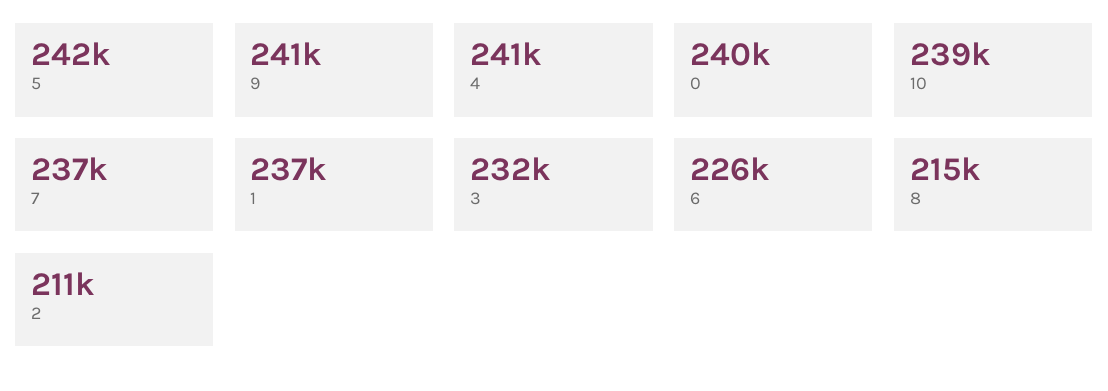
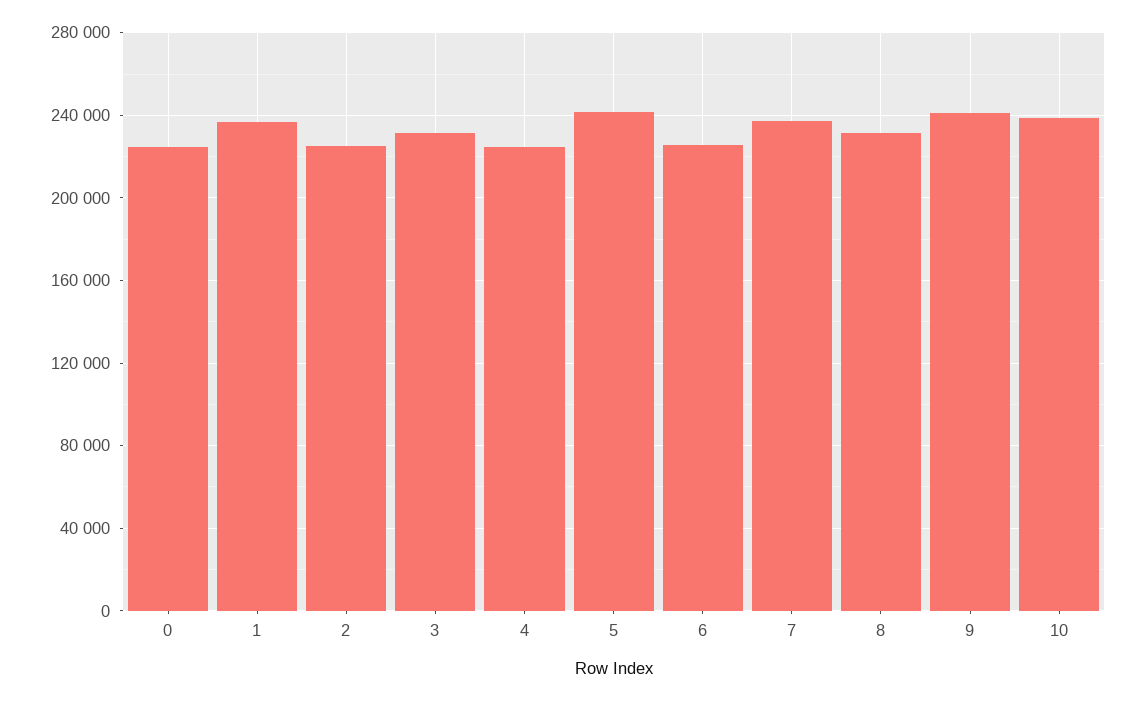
4: 241000 -> 225000
0: 240000 -> 225000
8: 215000 -> 230000
2: 211000 -> 225000

